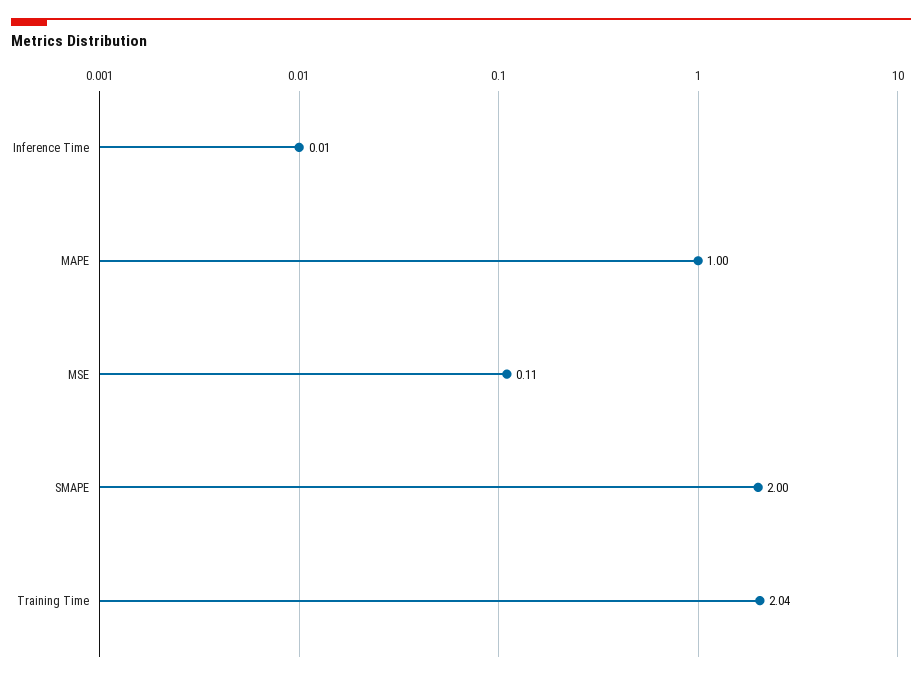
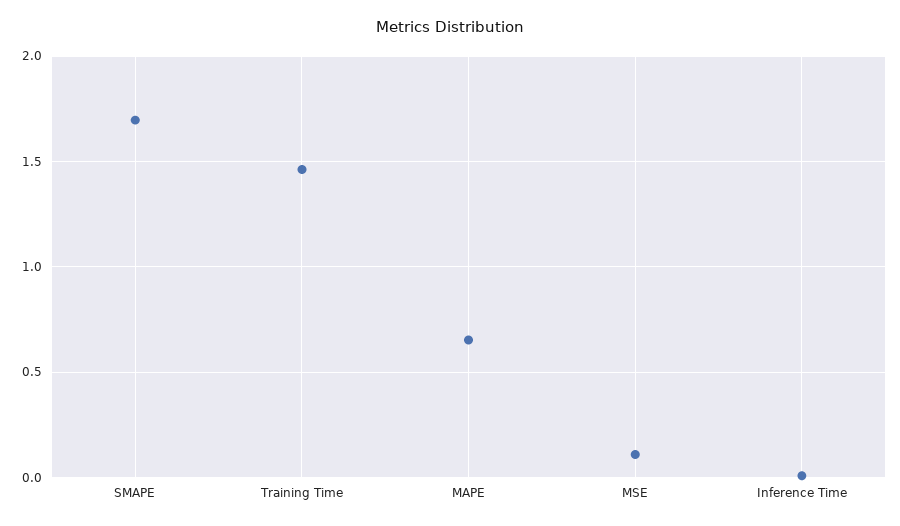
MAPE: 1 -> 0.65
SMAPE: 2 -> 1.7
Training Time: 2.04 -> 1.45

